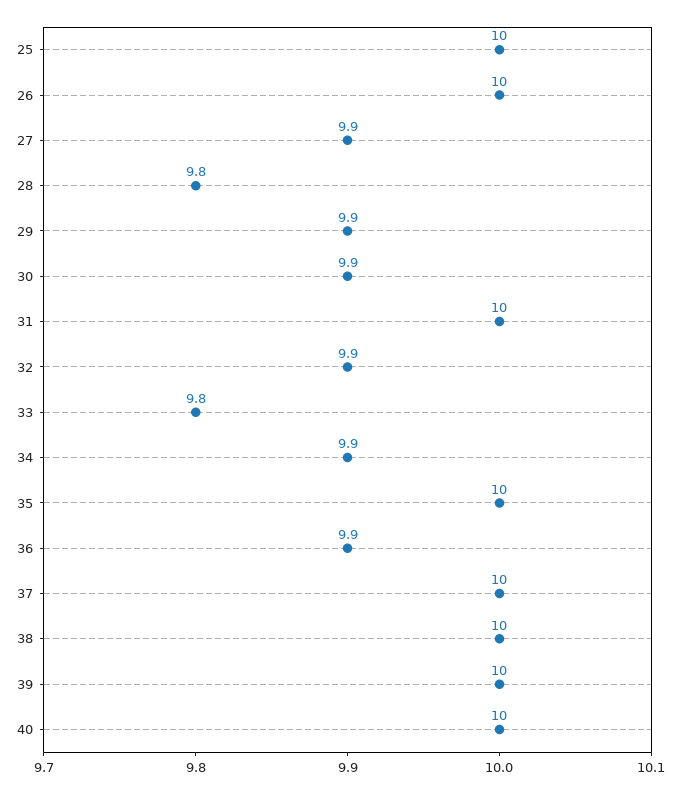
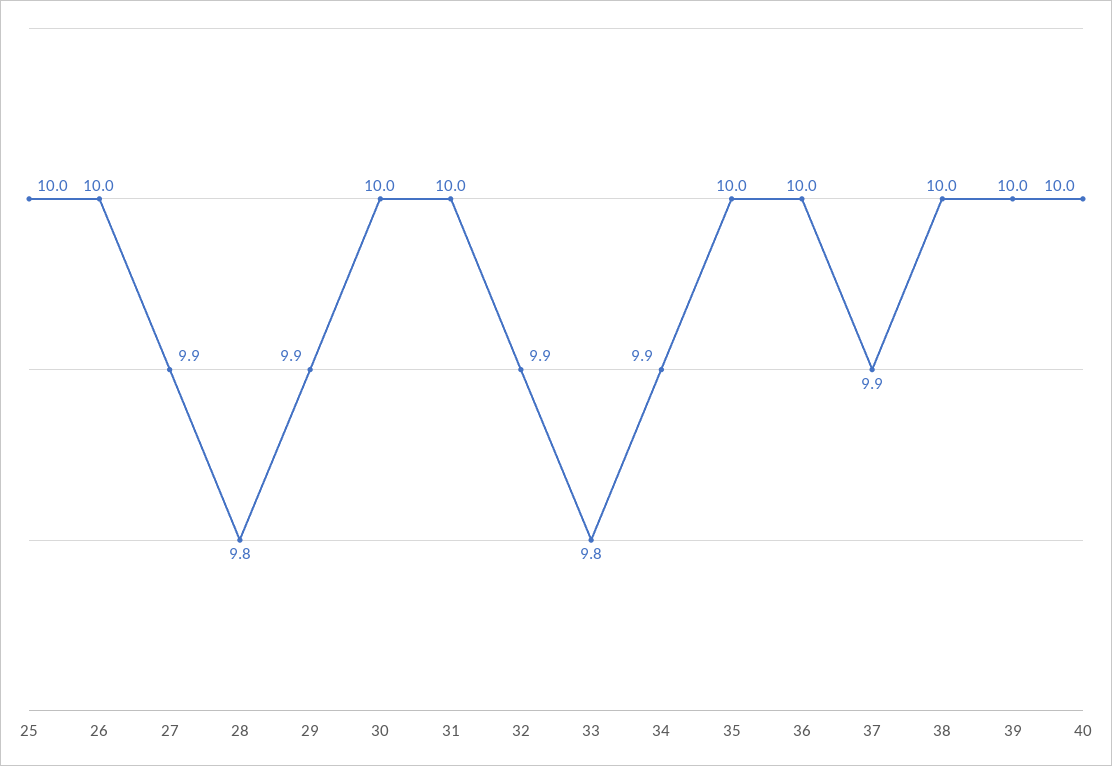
30: 9.9 -> 10
36: 9.9 -> 10
37: 10 -> 9.9

